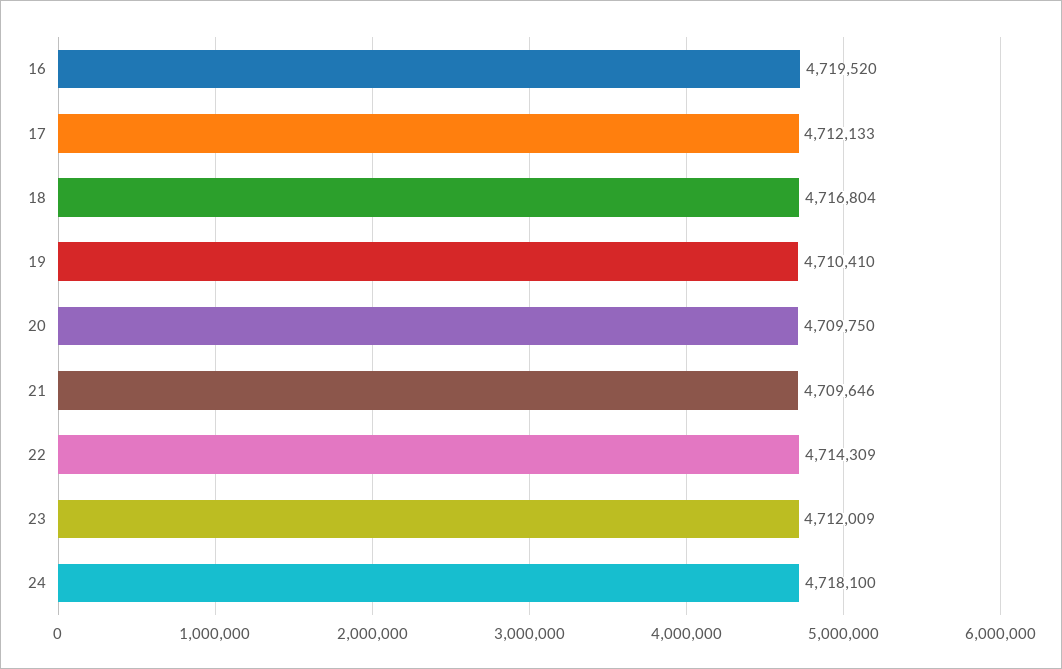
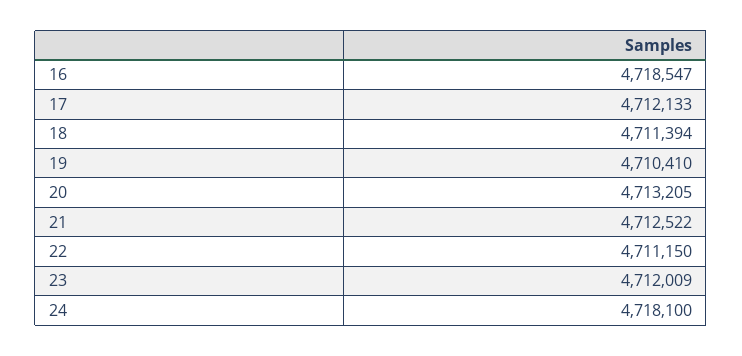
16: 4719520 -> 4718547
18: 4716804 -> 4711394
20: 4709750 -> 4713205
21: 4709646 -> 4712522
22: 4714309 -> 4711150

